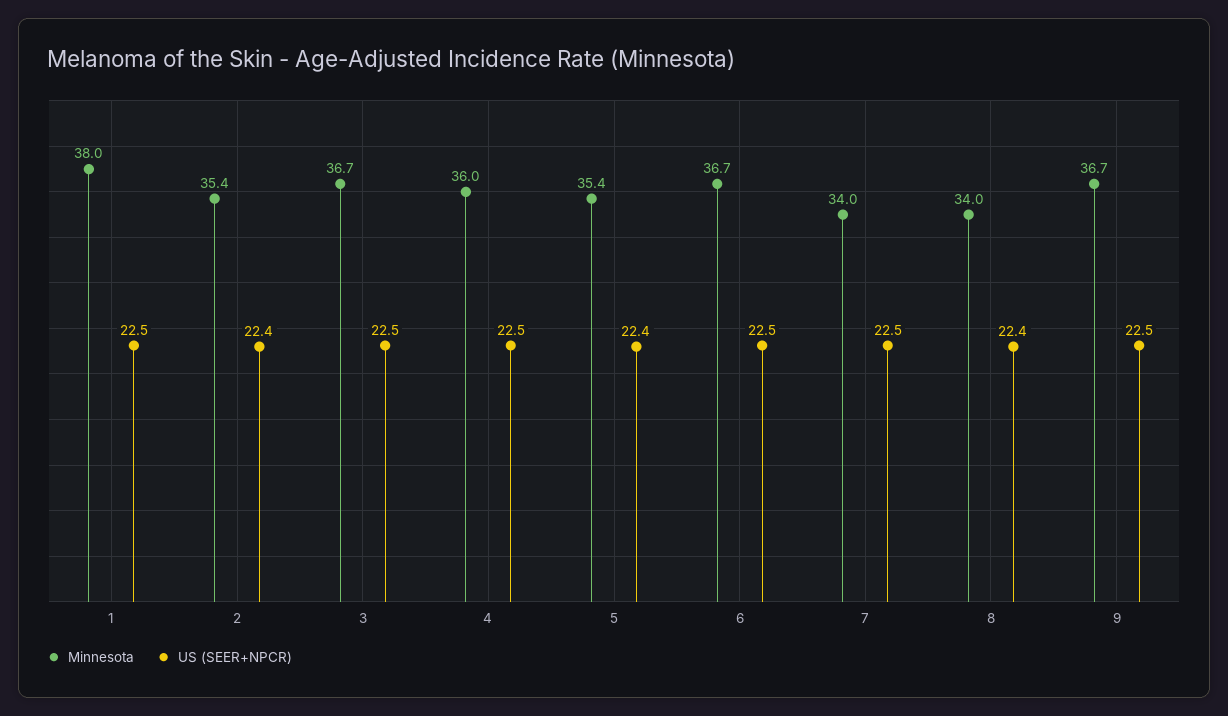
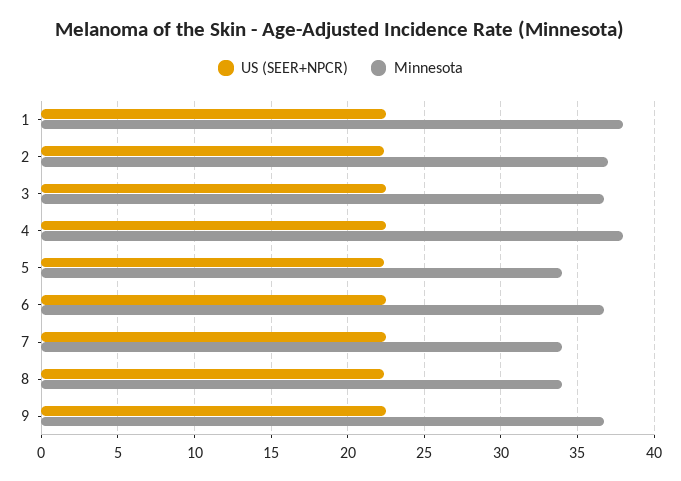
Minnesota, 2: 35.4 -> 37
Minnesota, 4: 36 -> 38
Minnesota, 5: 35.4 -> 34

